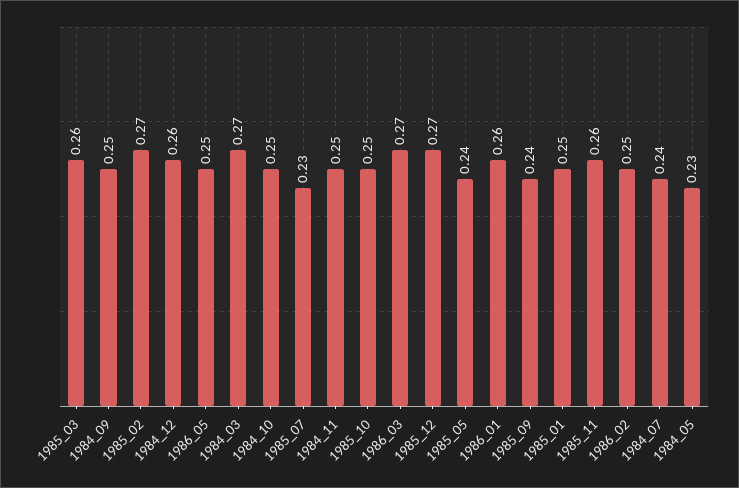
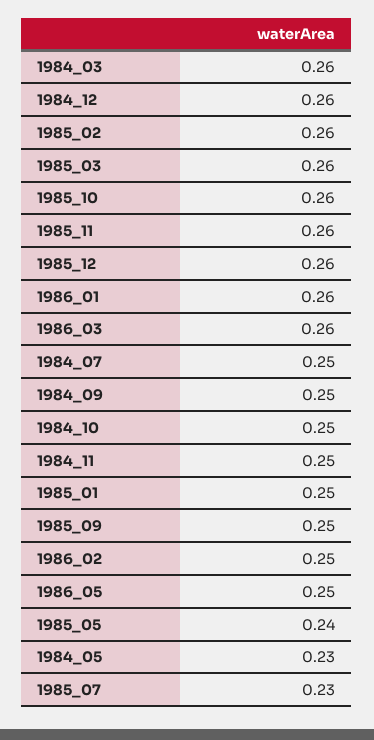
1985_02: 0.27 -> 0.26
1984_03: 0.27 -> 0.26
1985_10: 0.25 -> 0.26
1986_03: 0.27 -> 0.26
1985_12: 0.27 -> 0.26
1985_09: 0.24 -> 0.25
1984_07: 0.24 -> 0.25

